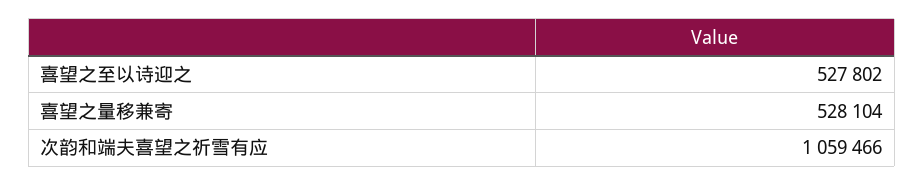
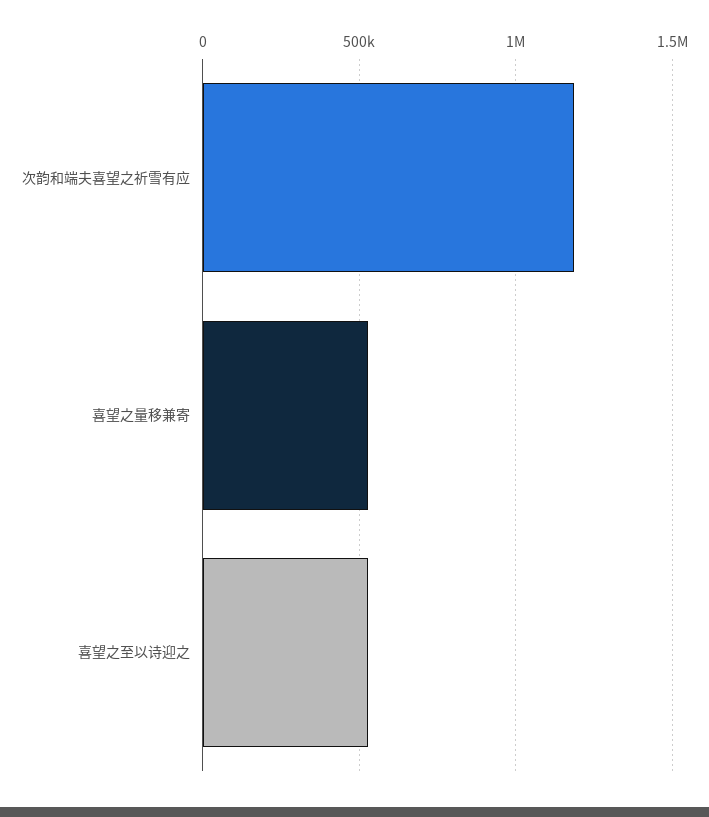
次韵和端夫喜望之祈雪有应: 1059466 -> 1200000

